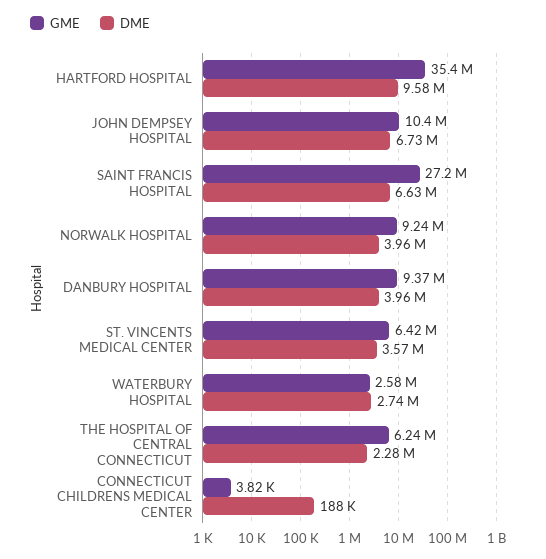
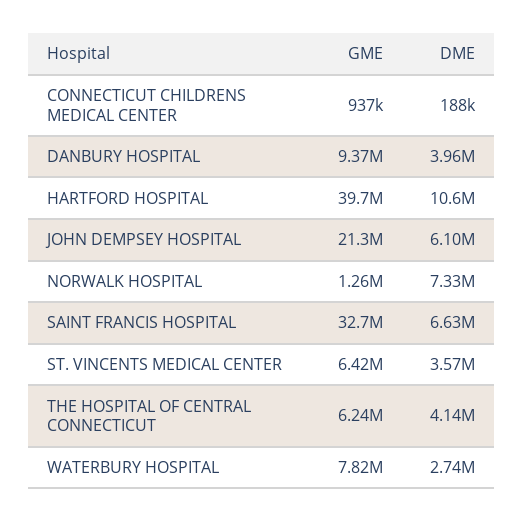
GME, HARTFORD HOSPITAL: 35400000 -> 39700000
DME, HARTFORD HOSPITAL: 9580000 -> 10600000
GME, JOHN DEMPSEY HOSPITAL: 10400000 -> 21300000
DME, JOHN DEMPSEY HOSPITAL: 6730000 -> 6100000
GME, SAINT FRANCIS HOSPITAL: 27200000 -> 32700000
GME, NORWALK HOSPITAL: 9240000 -> 1260000
DME, NORWALK HOSPITAL: 3960000 -> 7330000
GME, WATERBURY HOSPITAL: 2580000 -> 7820000
DME, THE HOSPITAL OF CENTRAL CONNECTICUT: 2280000 -> 4140000
GME, CONNECTICUT CHILDRENS MEDICAL CENTER: 3820 -> 937000

